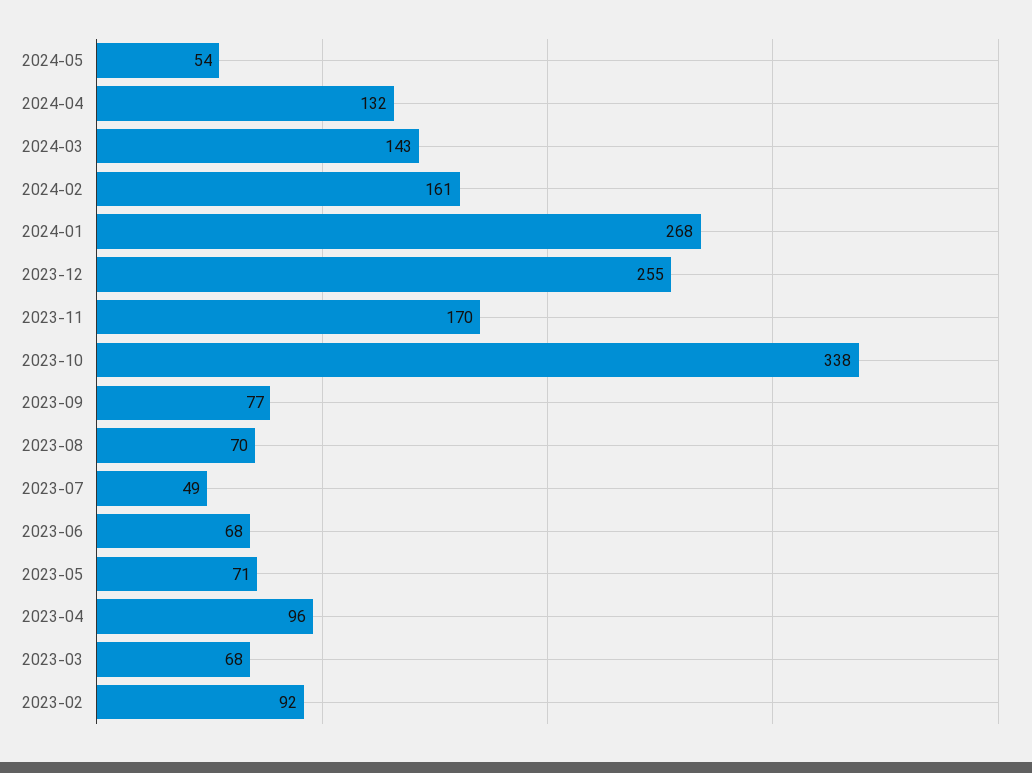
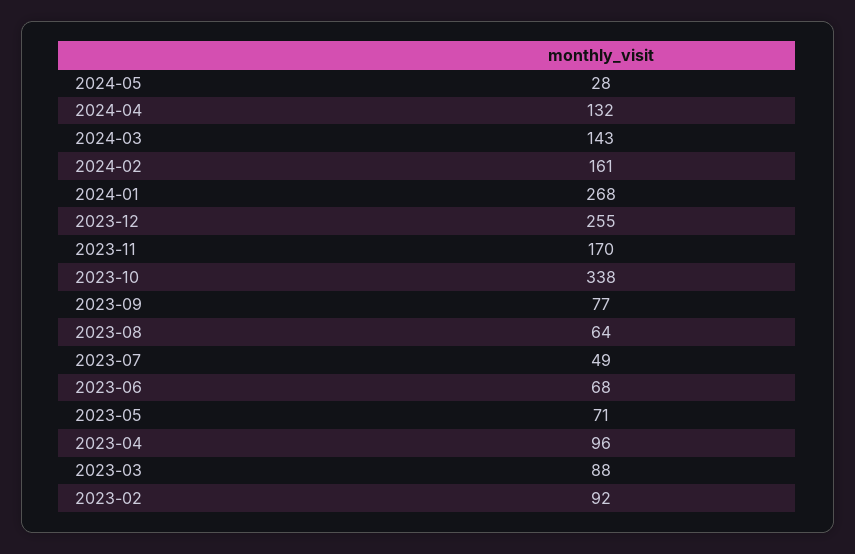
2024-05: 54 -> 28
2023-08: 70 -> 64
2023-03: 68 -> 88

